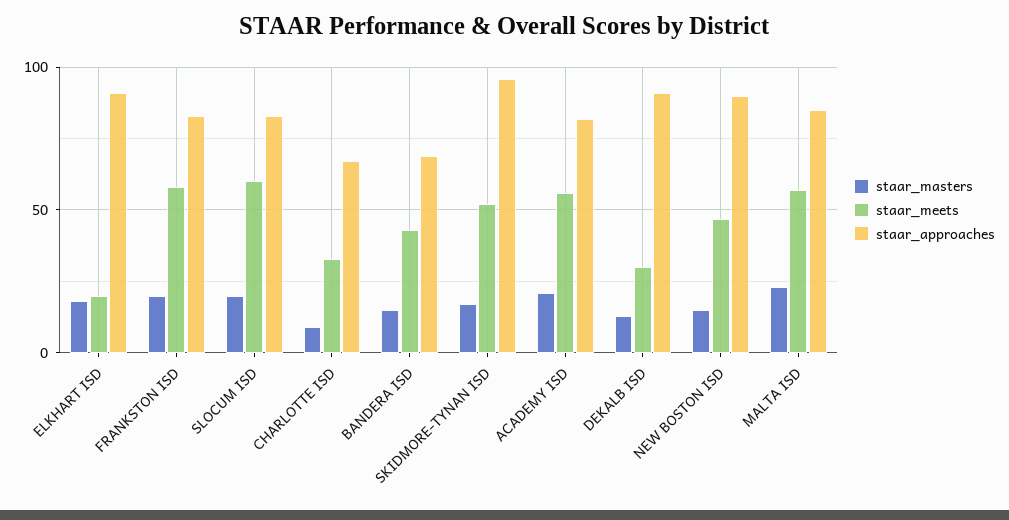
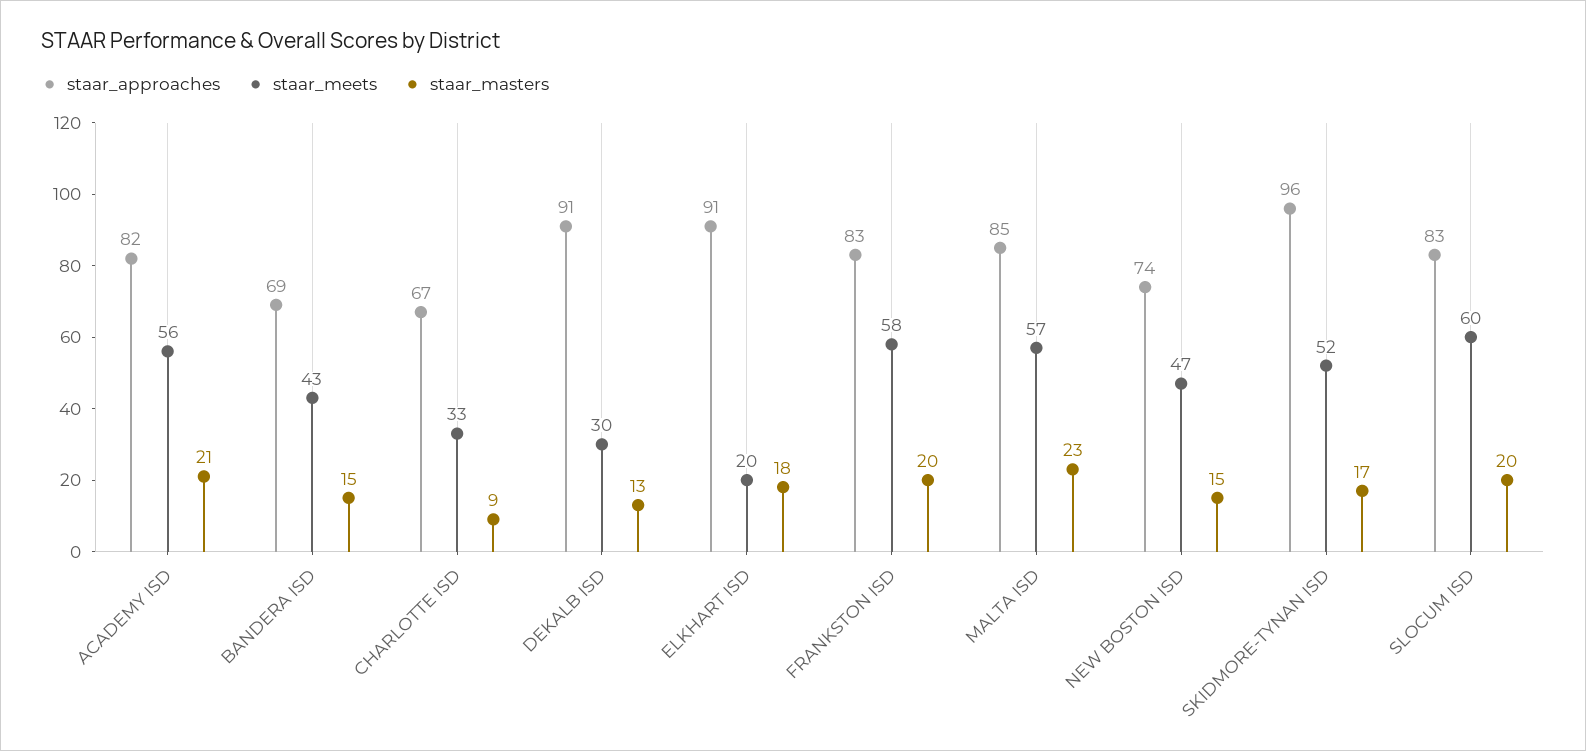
staar_approaches, NEW BOSTON ISD: 90 -> 74

